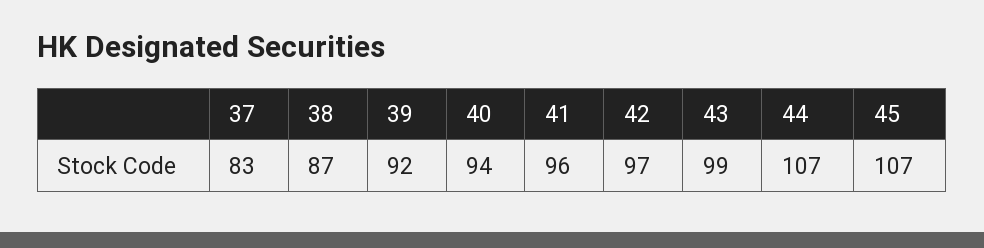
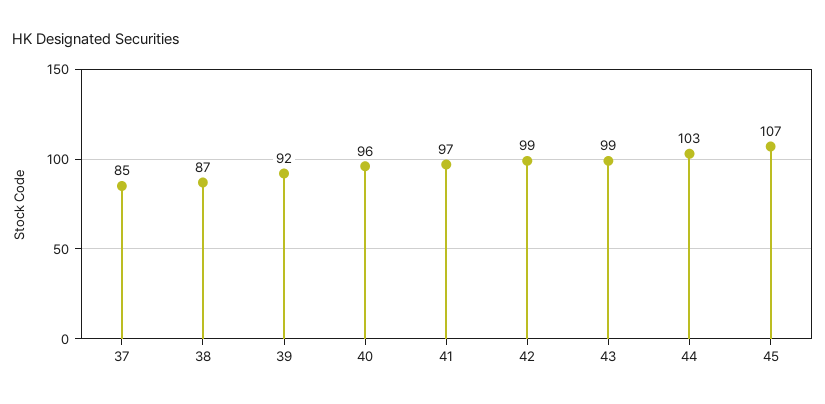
37: 83 -> 85
40: 94 -> 96
41: 96 -> 97
42: 97 -> 99
44: 107 -> 103

